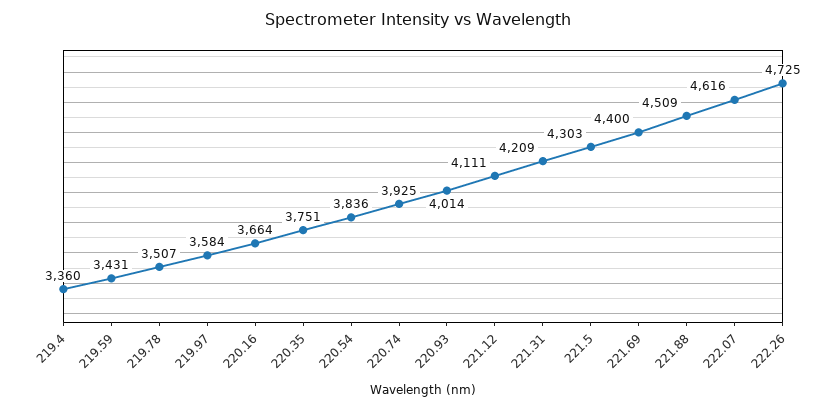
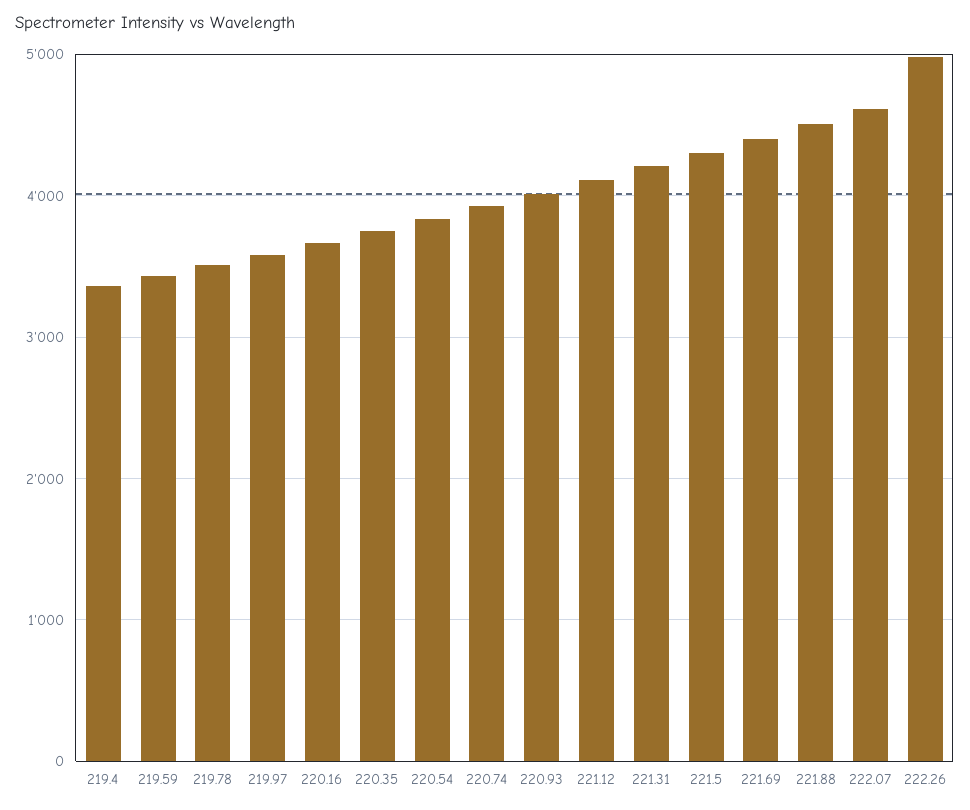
222.26: 4725 -> 5000

